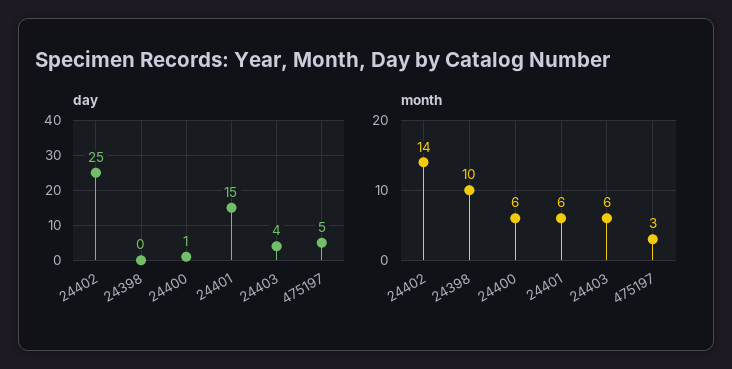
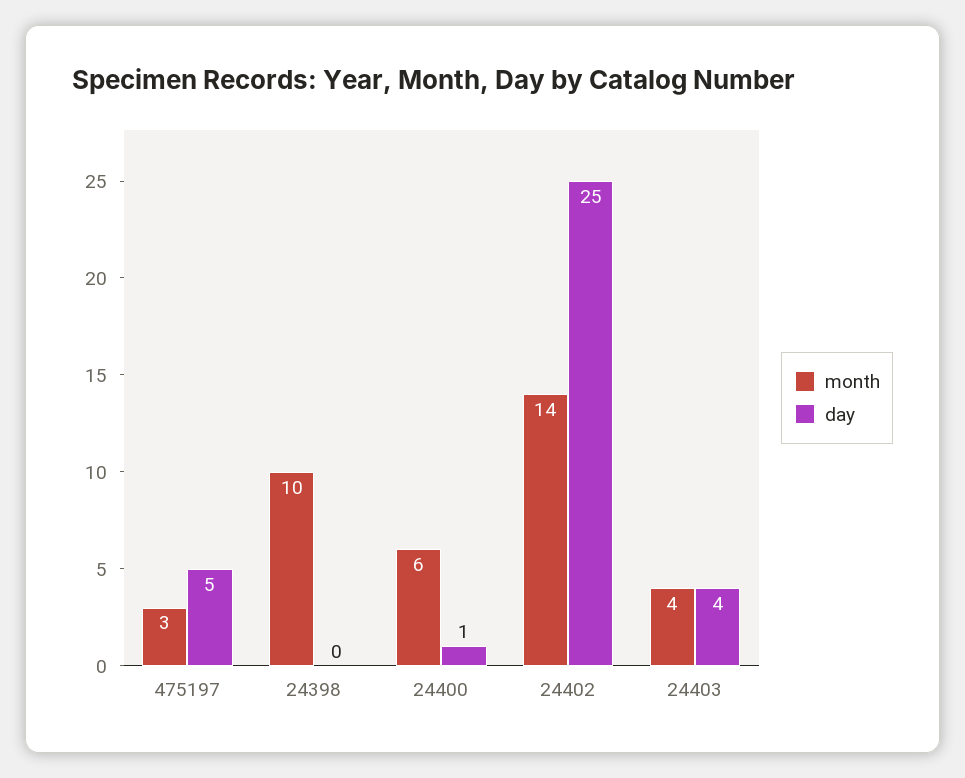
day, 24401: 15 -> none
month, 24401: 6 -> none
month, 24403: 6 -> 4

